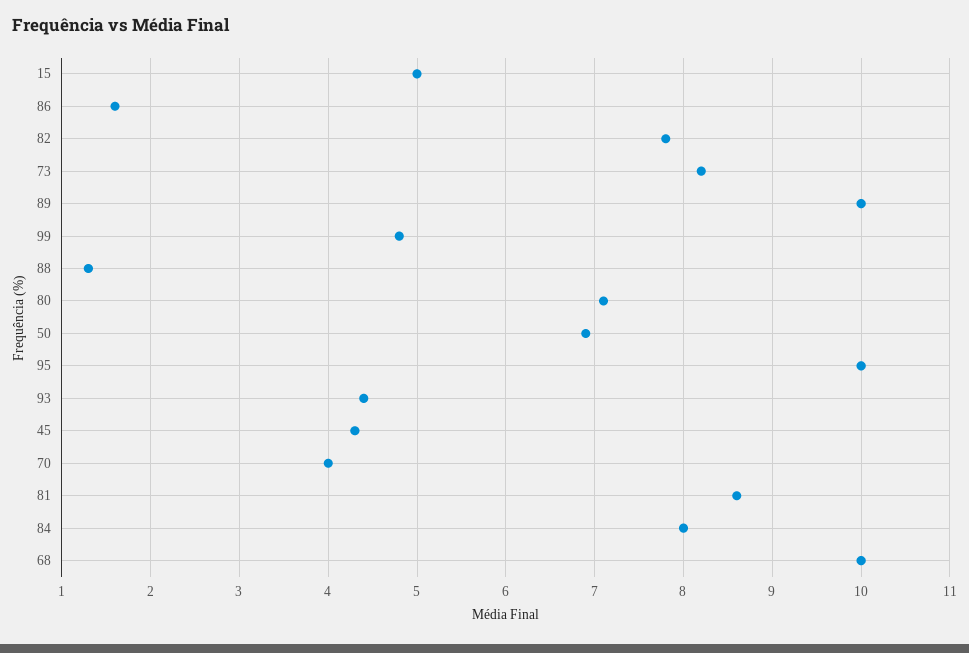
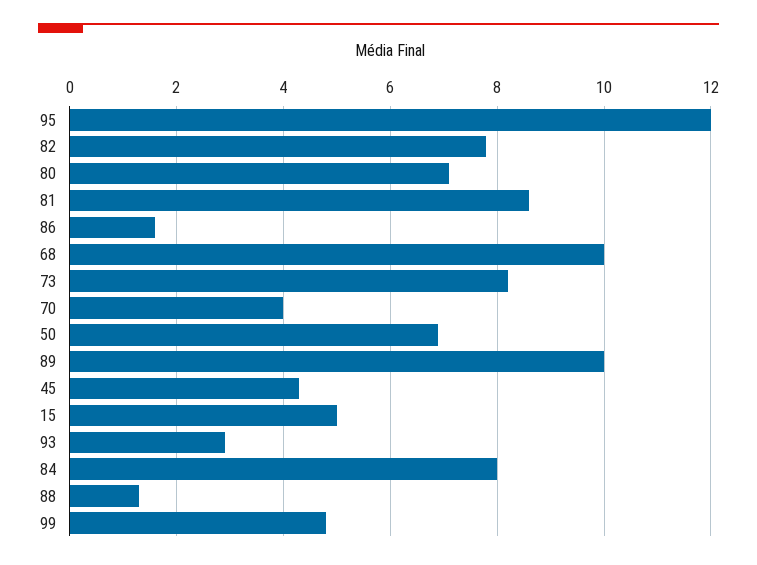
95: 10 -> 12
93: 4.4 -> 3

